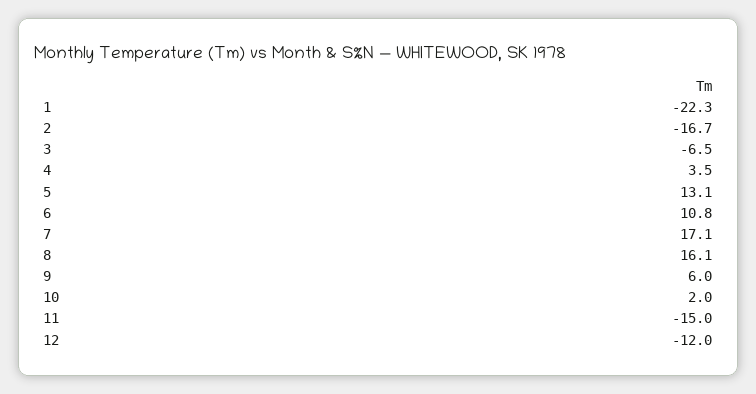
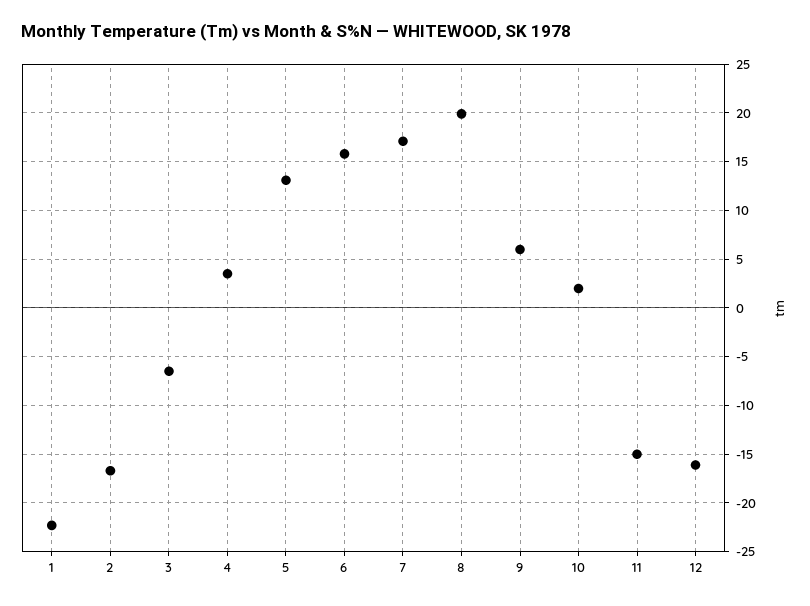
6: 10.8 -> 16
8: 16.1 -> 20
12: -12 -> -16

